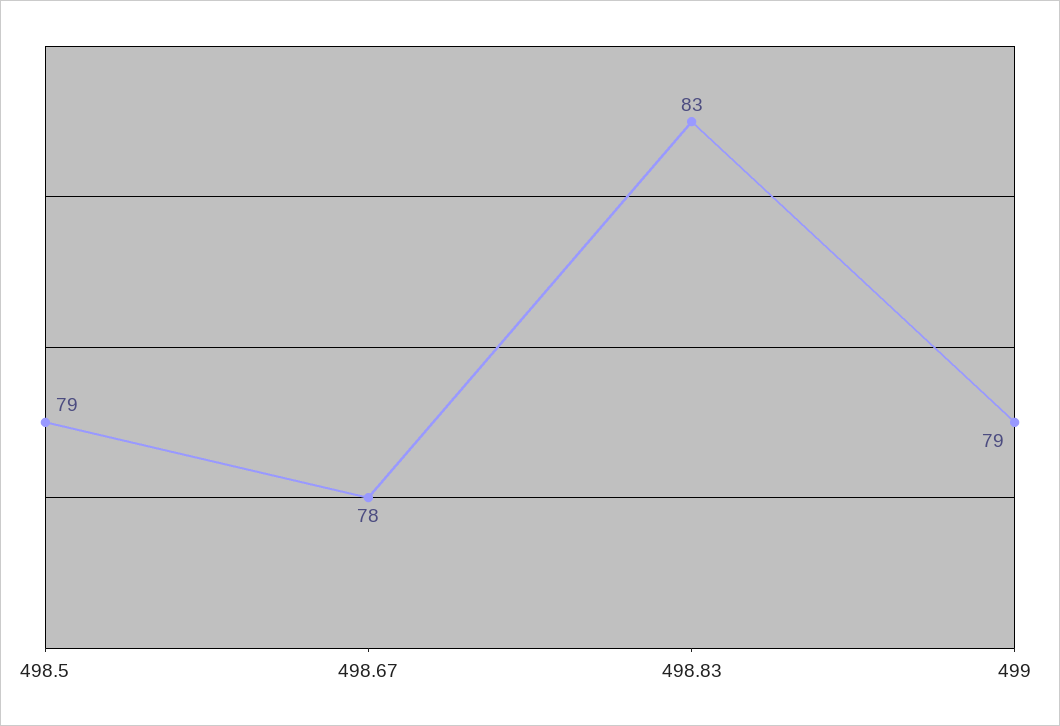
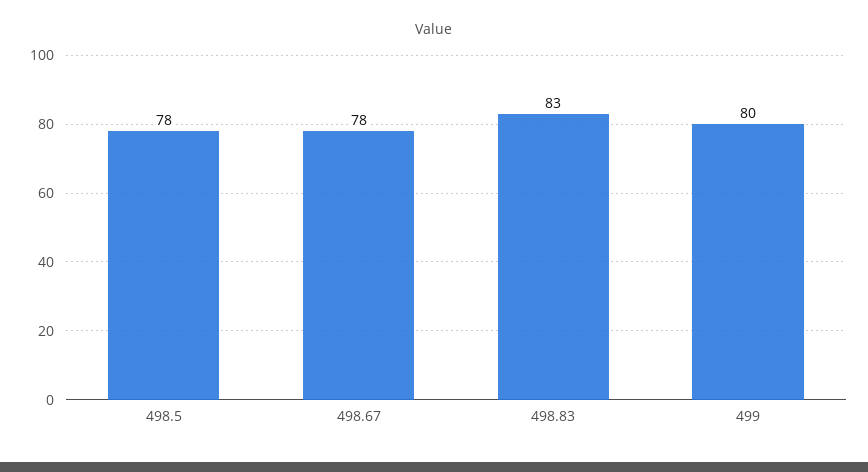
498.5: 79 -> 78
499: 79 -> 80

